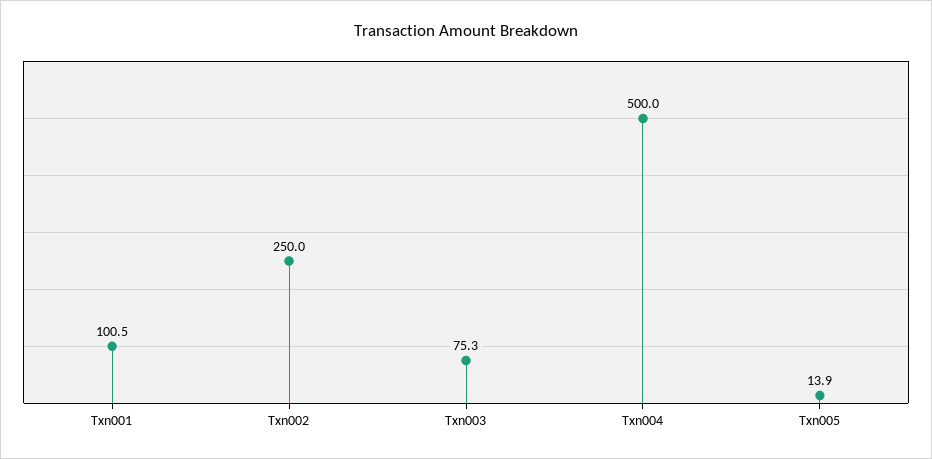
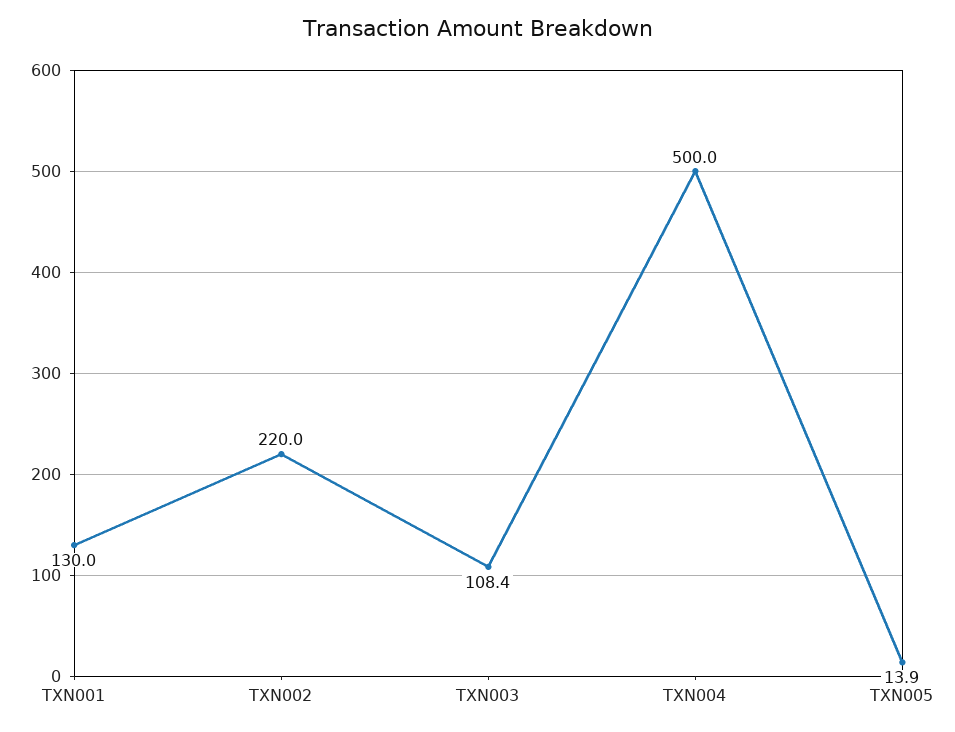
Txn001: 100.5 -> 130
Txn002: 250 -> 220
Txn003: 75.3 -> 108.4

